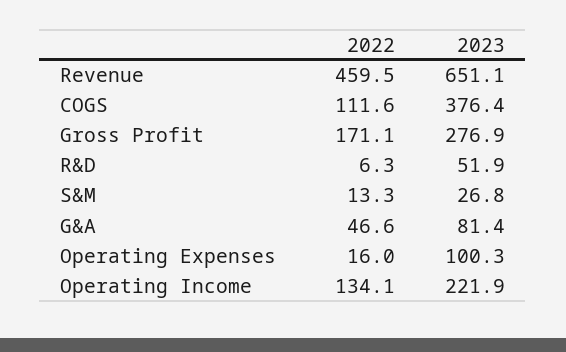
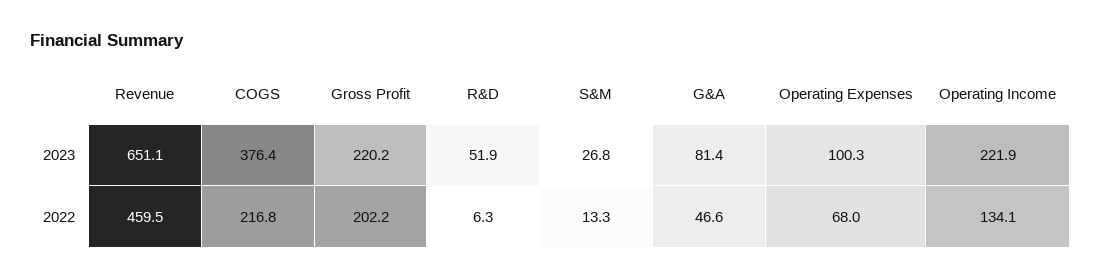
2022, COGS: 111.6 -> 216.8
2022, Gross Profit: 171.1 -> 202.2
2023, Gross Profit: 276.9 -> 220.2
2022, Operating Expenses: 16 -> 68

